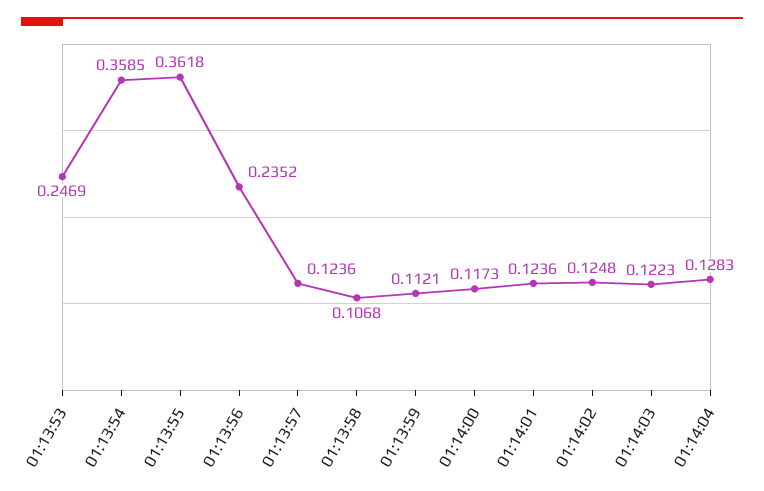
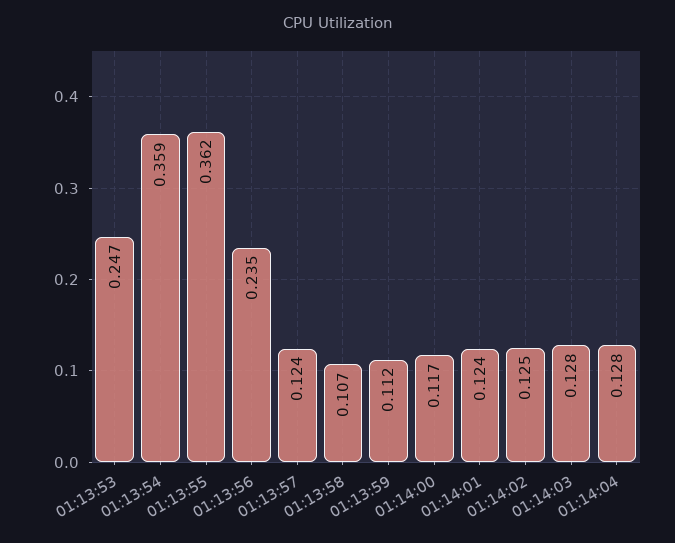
01:14:03: 0.1223 -> 0.128

